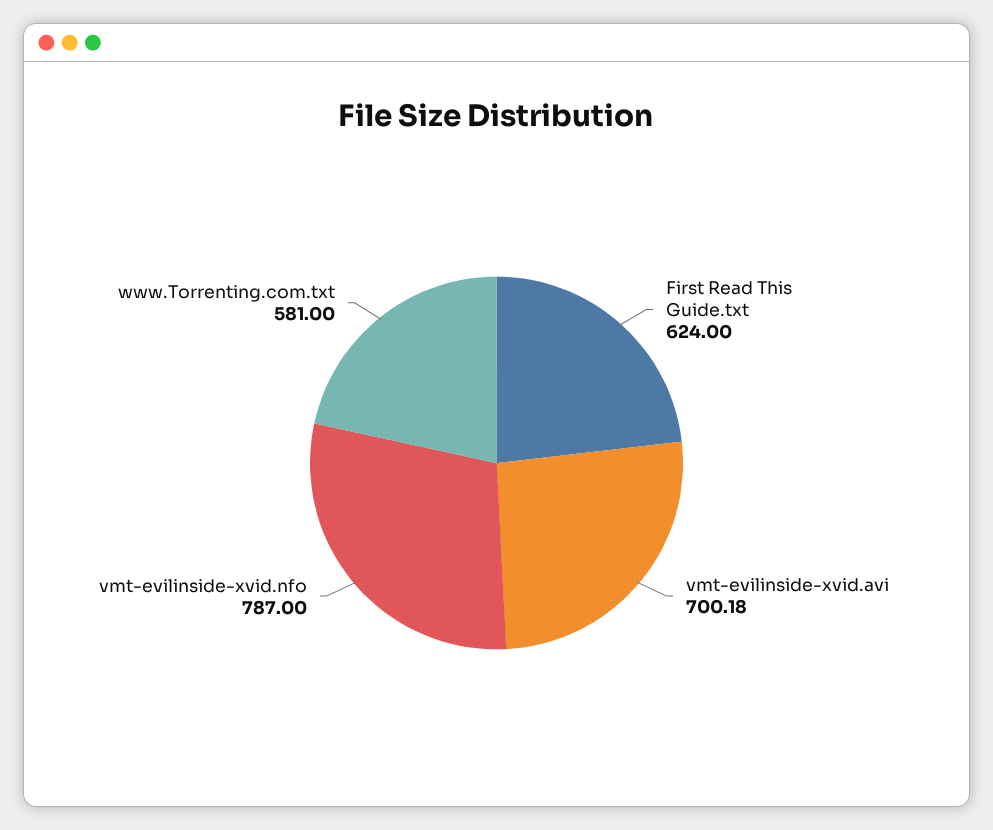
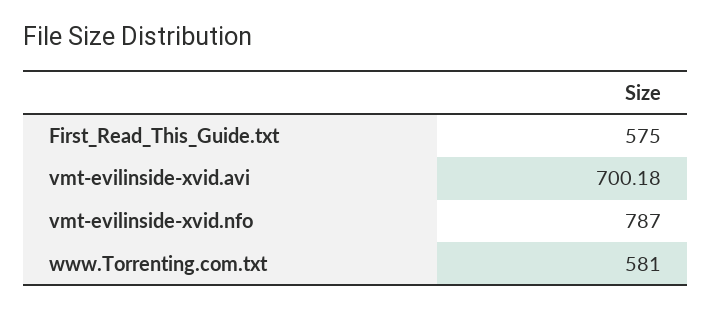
First Read This Guide.txt: 624 -> 575

